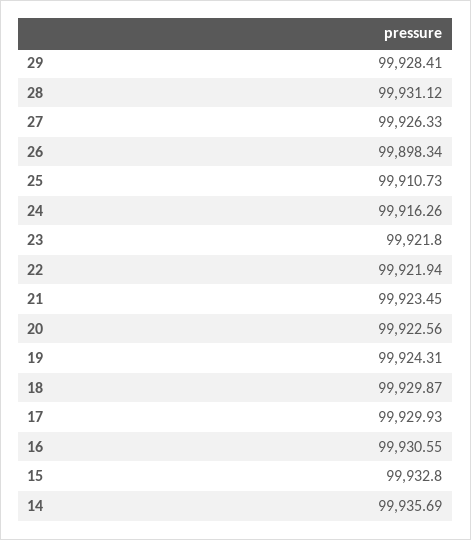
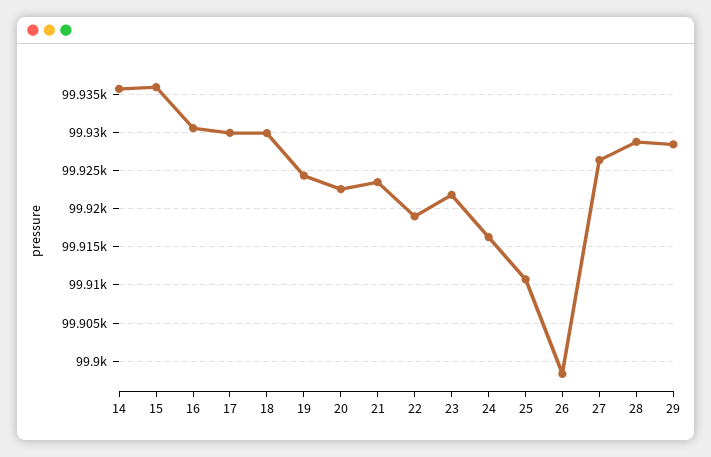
28: 99931.12 -> 99929
22: 99921.94 -> 99919
15: 99932.8 -> 99936

